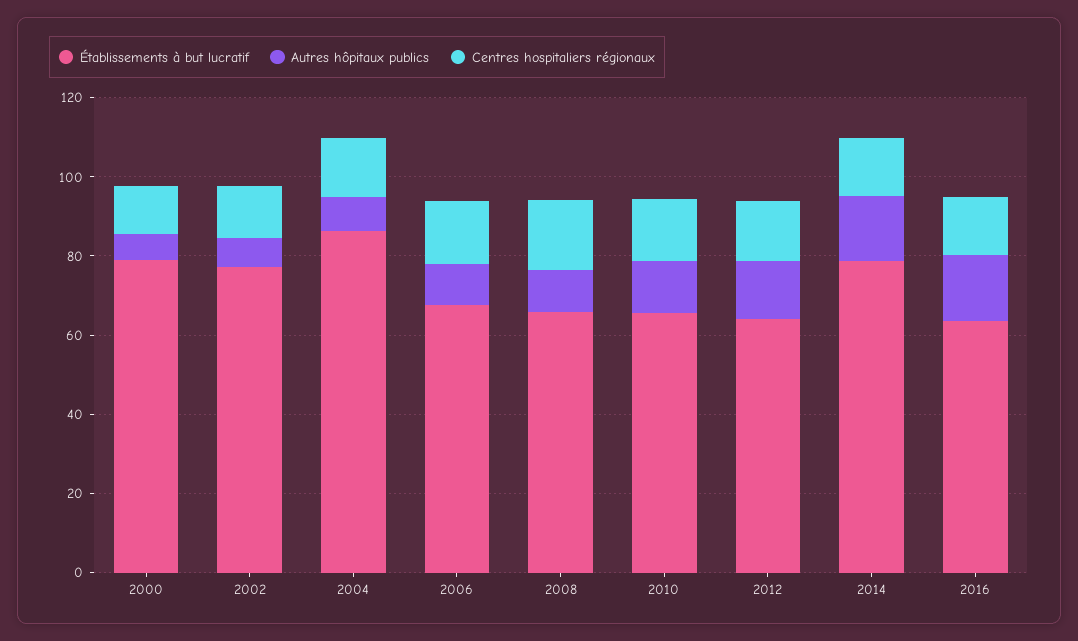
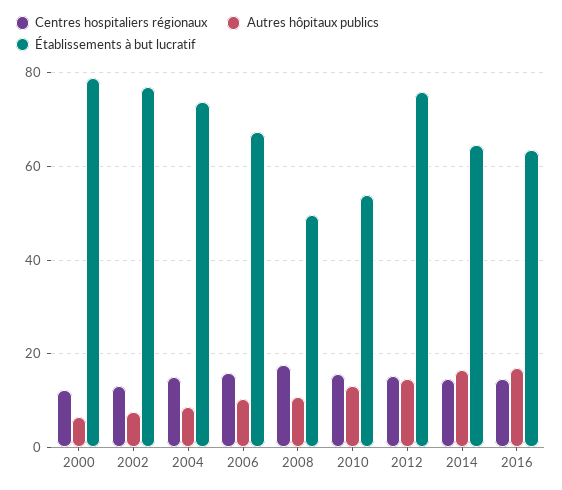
Établissements à but lucratif, 2004: 85 -> 74
Établissements à but lucratif, 2008: 65 -> 50
Établissements à but lucratif, 2010: 65 -> 54
Établissements à but lucratif, 2012: 65 -> 76
Établissements à but lucratif, 2014: 80 -> 64

